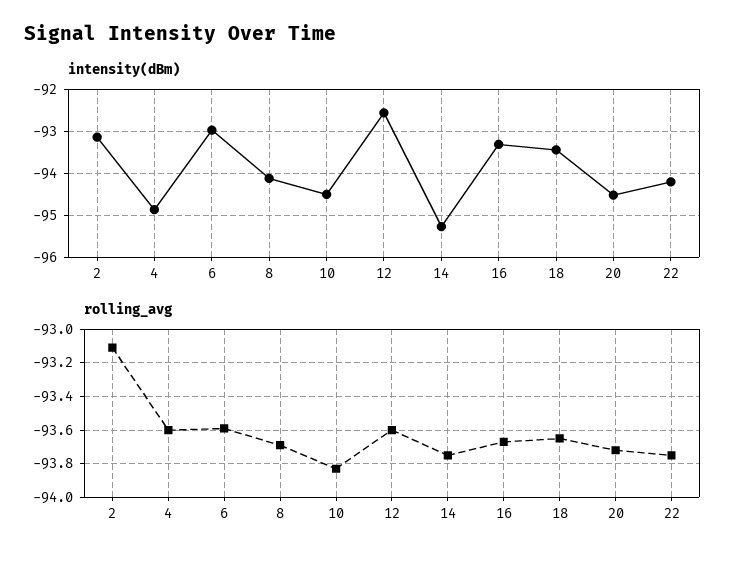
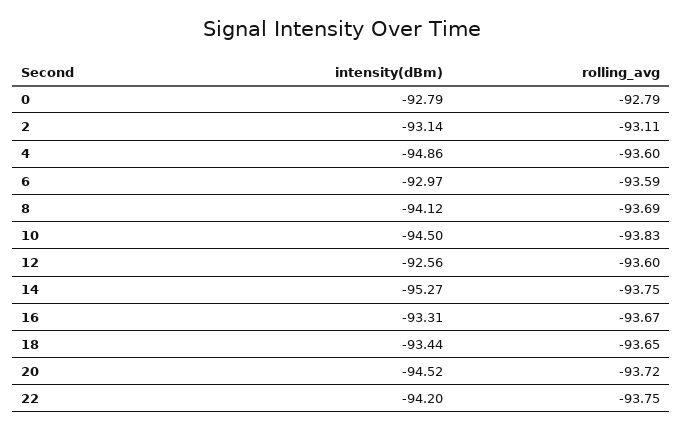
intensity(dBm), 0: none -> -92.79
rolling_avg, 0: none -> -92.79

